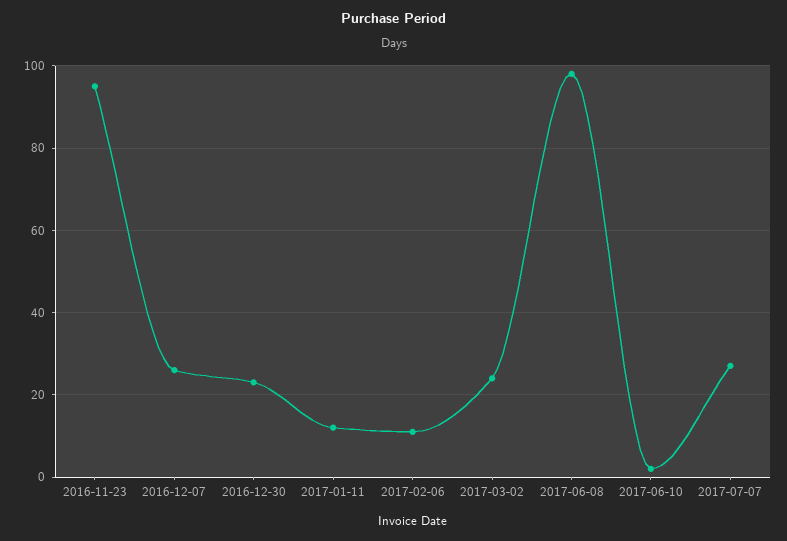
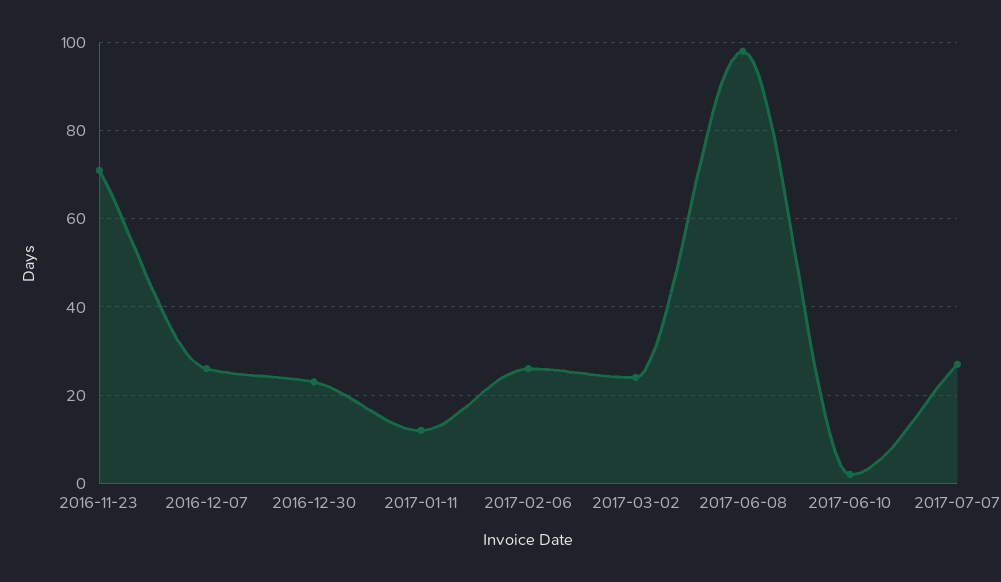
2016-11-23: 95 -> 70
2017-02-06: 10 -> 25

